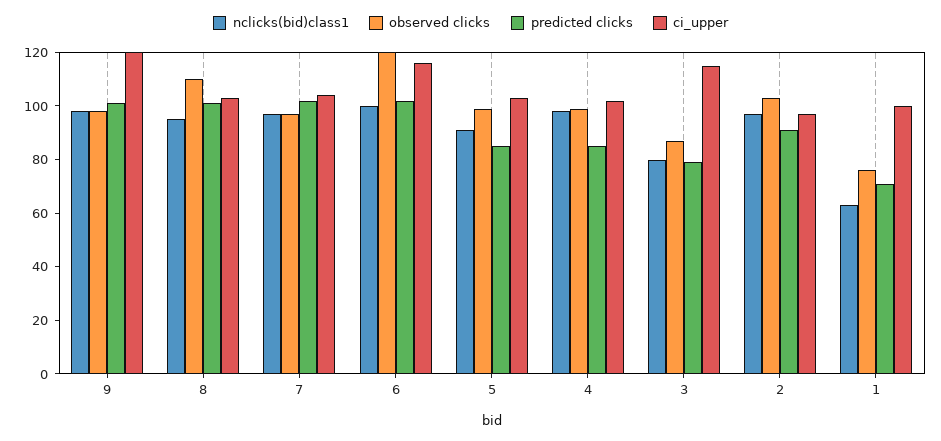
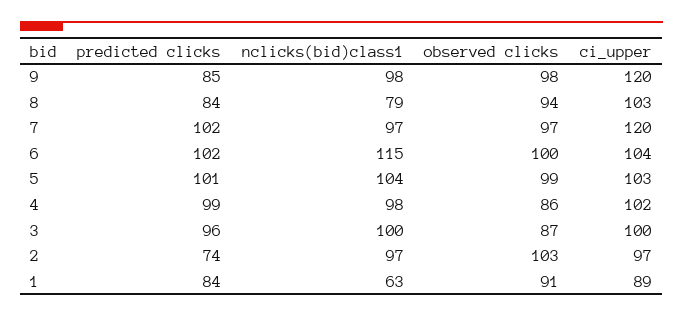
predicted clicks, 9: 100 -> 85
nclicks(bid)class1, 8: 95 -> 79
observed clicks, 8: 110 -> 94
predicted clicks, 8: 100 -> 84
ci_upper, 7: 105 -> 120
nclicks(bid)class1, 6: 100 -> 115
observed clicks, 6: 120 -> 100
ci_upper, 6: 115 -> 104
nclicks(bid)class1, 5: 90 -> 104
predicted clicks, 5: 85 -> 101
observed clicks, 4: 100 -> 86
predicted clicks, 4: 85 -> 99
nclicks(bid)class1, 3: 80 -> 100
predicted clicks, 3: 80 -> 96
ci_upper, 3: 115 -> 100
predicted clicks, 2: 90 -> 74
observed clicks, 1: 75 -> 91
predicted clicks, 1: 70 -> 84
ci_upper, 1: 100 -> 89

